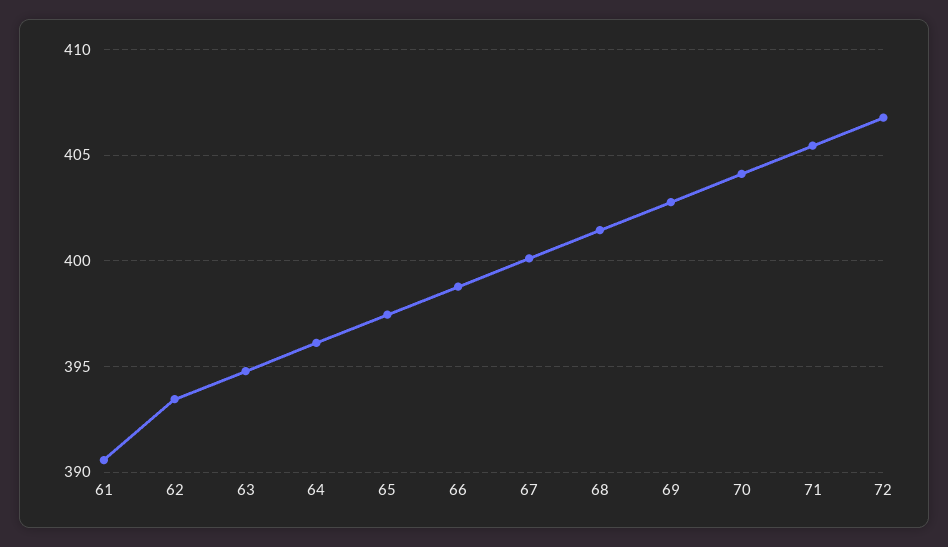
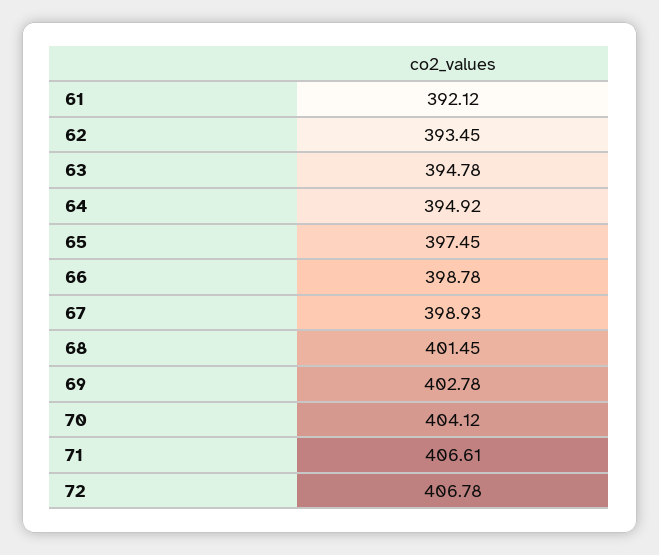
61: 390.5 -> 392.12
64: 396 -> 394.92
67: 400 -> 398.93
71: 405.5 -> 406.61

